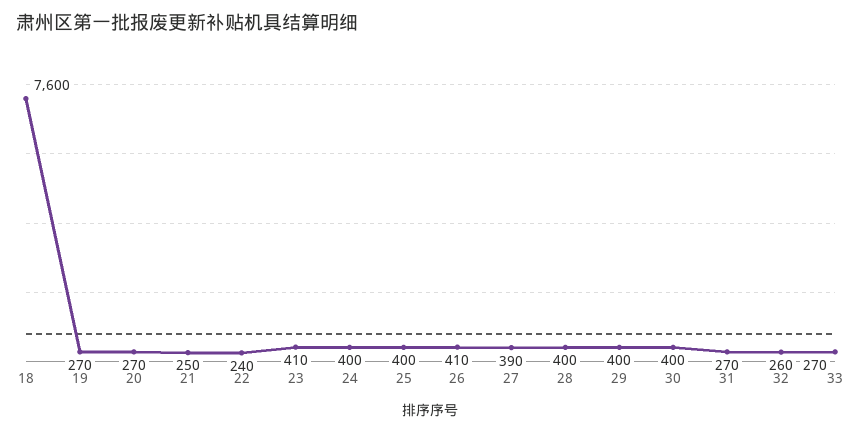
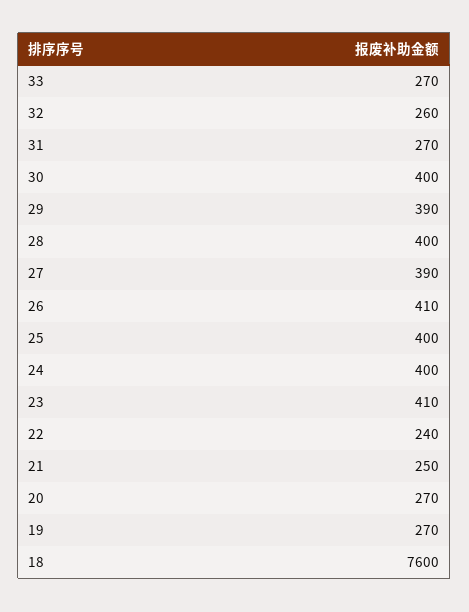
29: 400 -> 390

